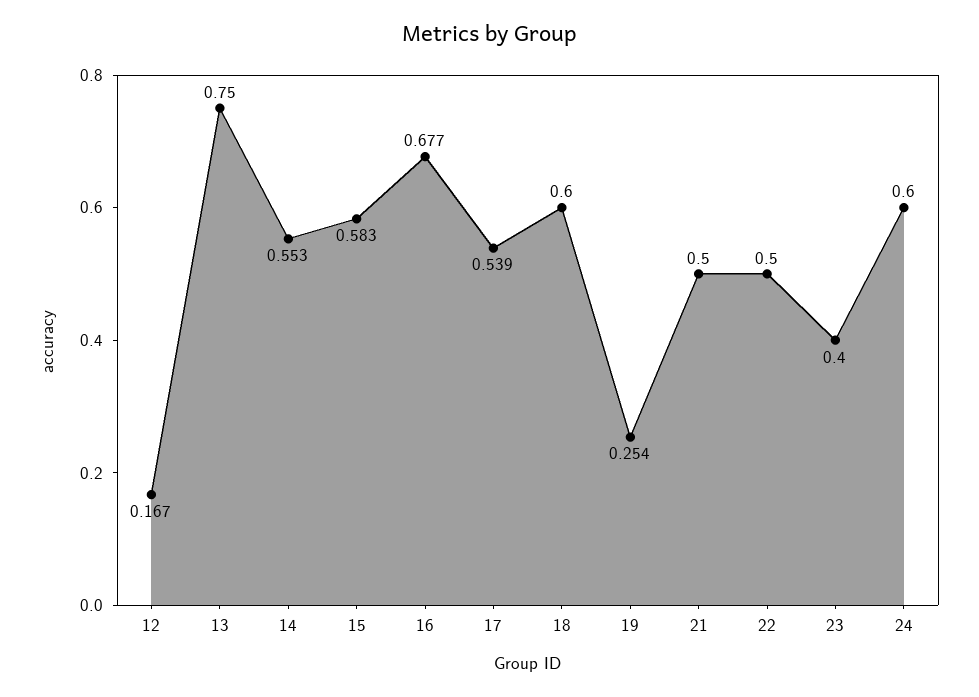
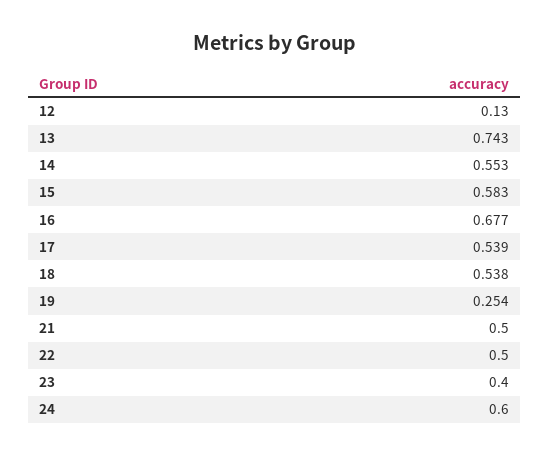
12: 0.167 -> 0.13
13: 0.75 -> 0.743
18: 0.6 -> 0.538

